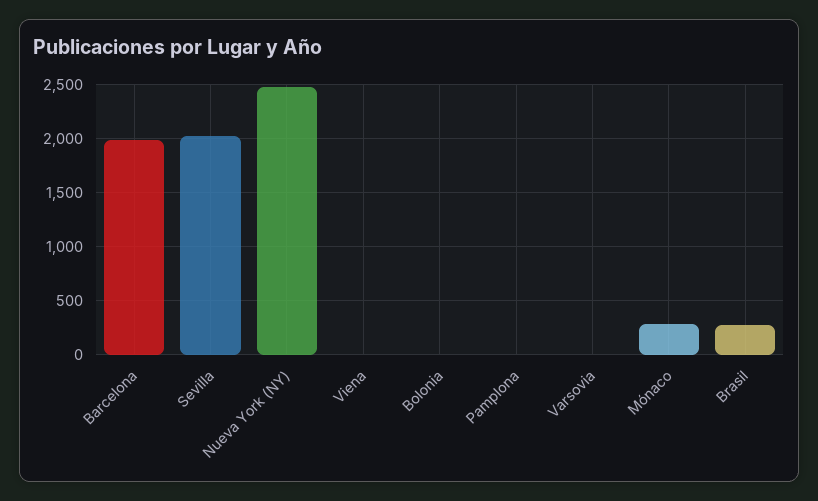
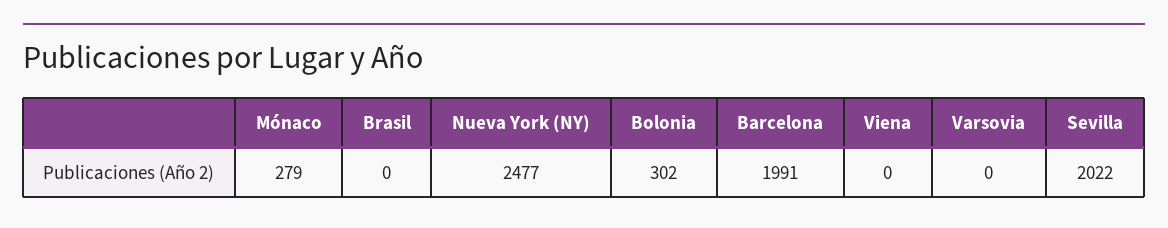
Bolonia: 0 -> 302
Pamplona: 0 -> none
Brasil: 300 -> 0

